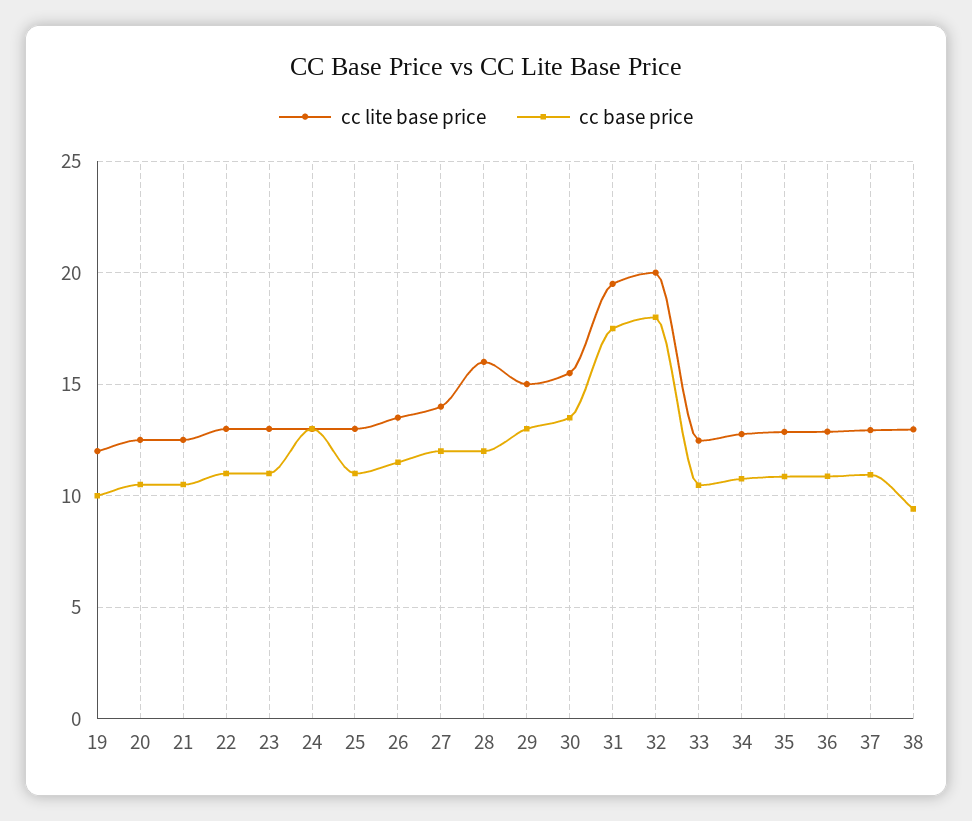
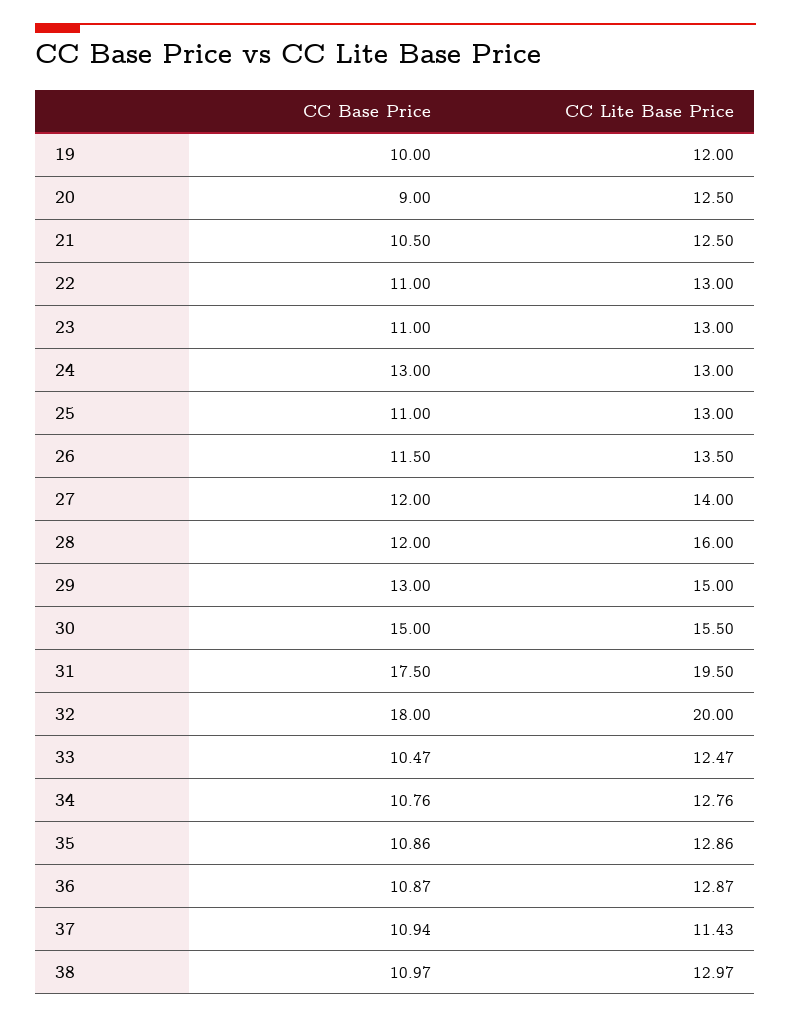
cc base price, 20: 10.5 -> 9
cc base price, 30: 13.5 -> 15
cc lite base price, 37: 13 -> 11.43
cc base price, 38: 9.5 -> 10.97

